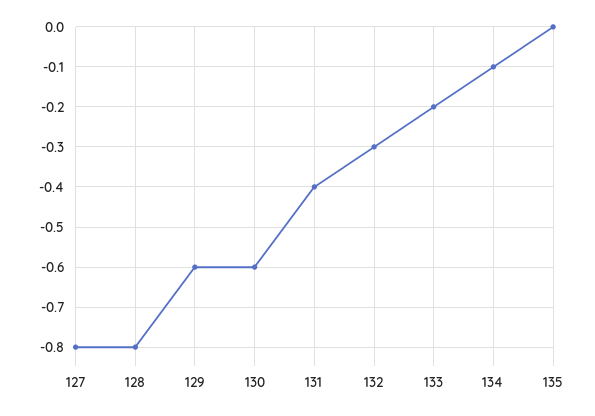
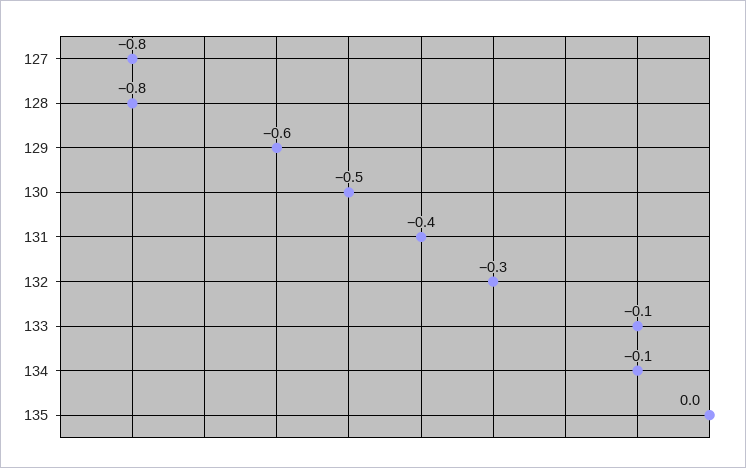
130: -0.6 -> -0.5
133: -0.2 -> -0.1

